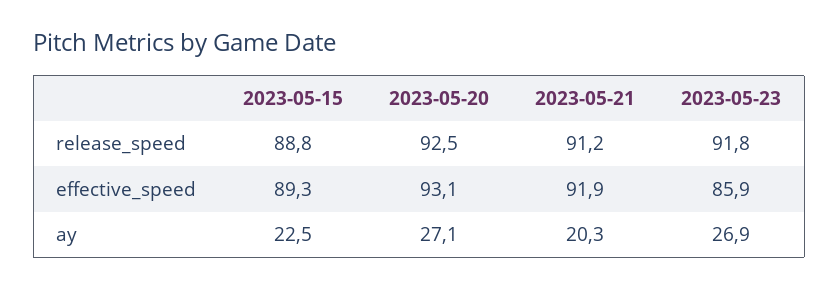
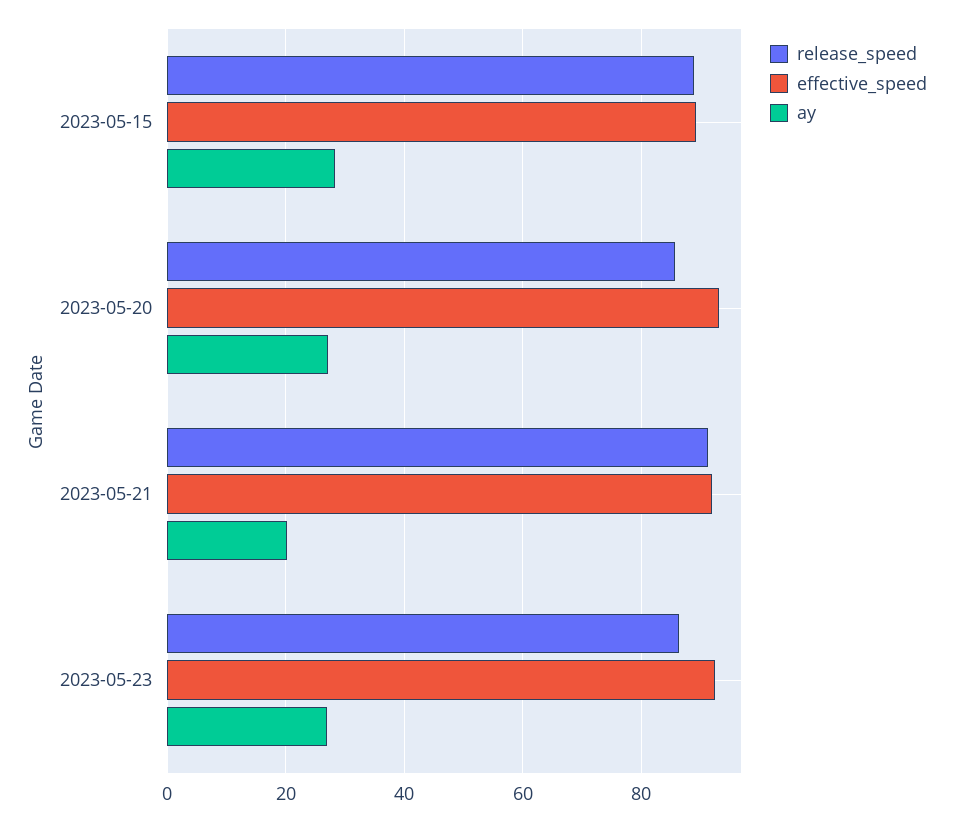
release_speed, 2023-05-20: 92.5 -> 86
release_speed, 2023-05-23: 91.8 -> 86
effective_speed, 2023-05-23: 85.9 -> 92
ay, 2023-05-15: 22.5 -> 28

